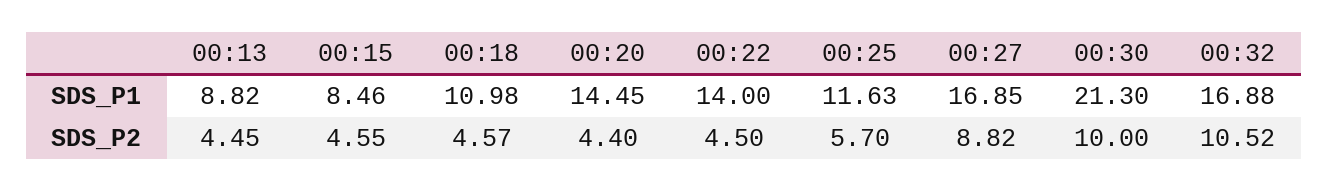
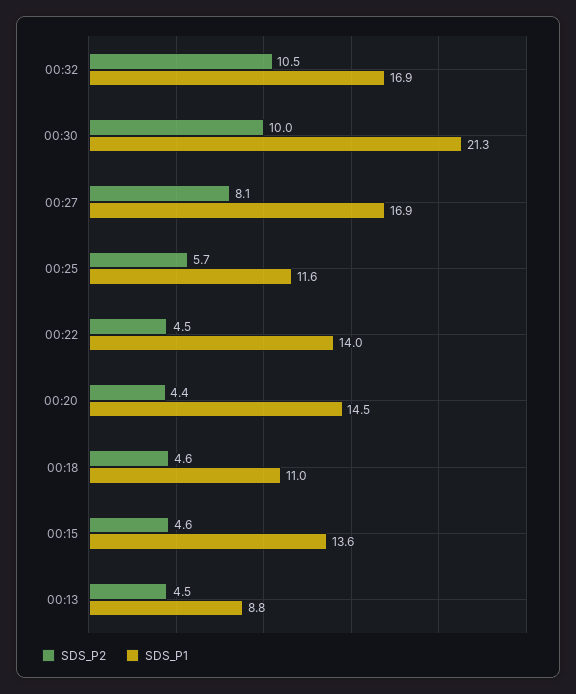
SDS_P1, 00:15: 8.46 -> 13.6
SDS_P2, 00:27: 8.82 -> 8.1

